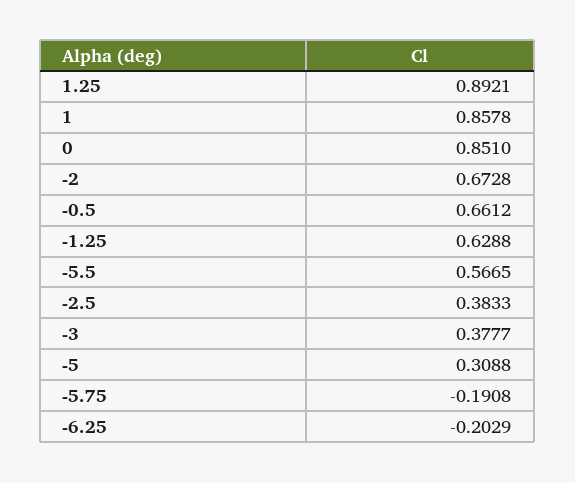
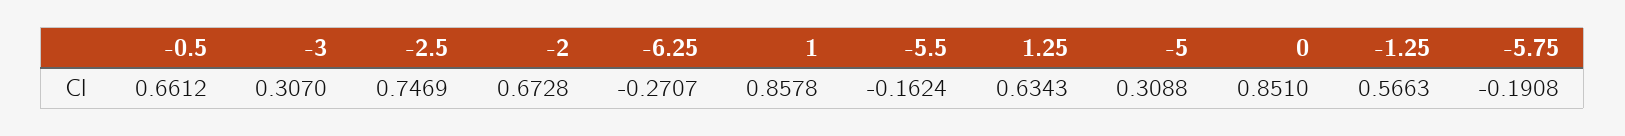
1.25: 0.8921 -> 0.6343
-1.25: 0.6288 -> 0.5663
-5.5: 0.5665 -> -0.1624
-2.5: 0.3833 -> 0.7469
-3: 0.3777 -> 0.307
-6.25: -0.2029 -> -0.2707

